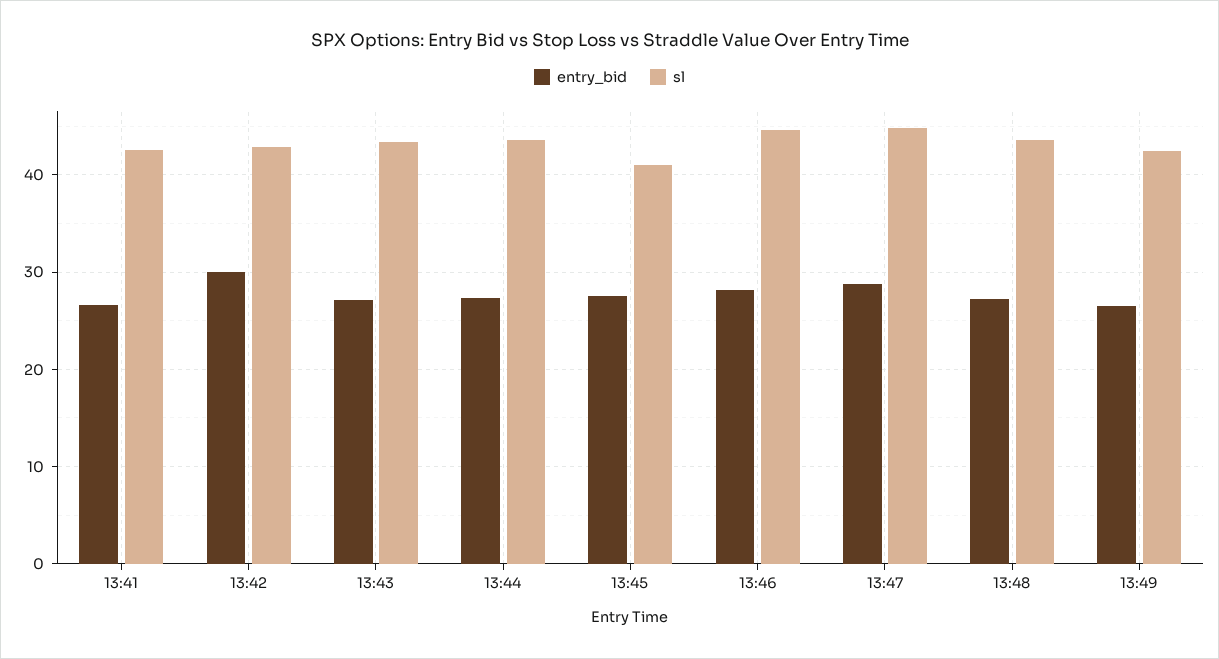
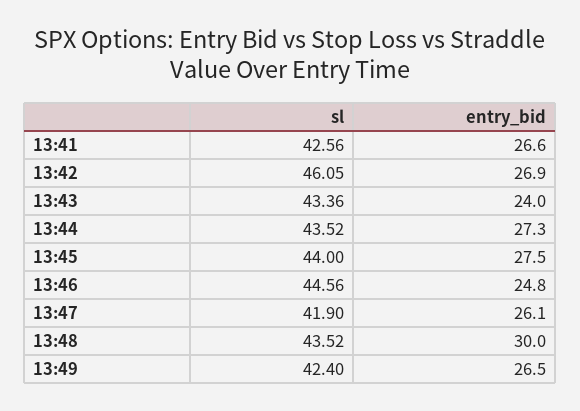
entry_bid, 13:42: 30 -> 26.9
sl, 13:42: 43 -> 46.05
entry_bid, 13:43: 27 -> 24
sl, 13:45: 41 -> 44
entry_bid, 13:46: 28 -> 24.8
entry_bid, 13:47: 29 -> 26.1
sl, 13:47: 45 -> 41.9
entry_bid, 13:48: 27 -> 30

